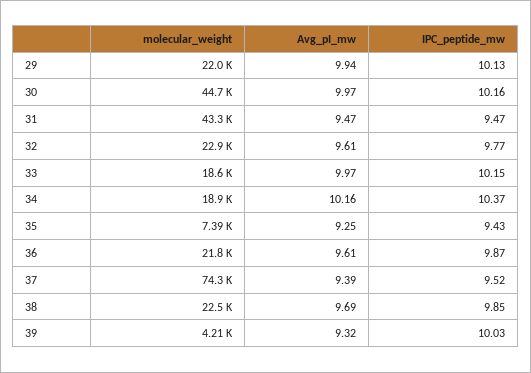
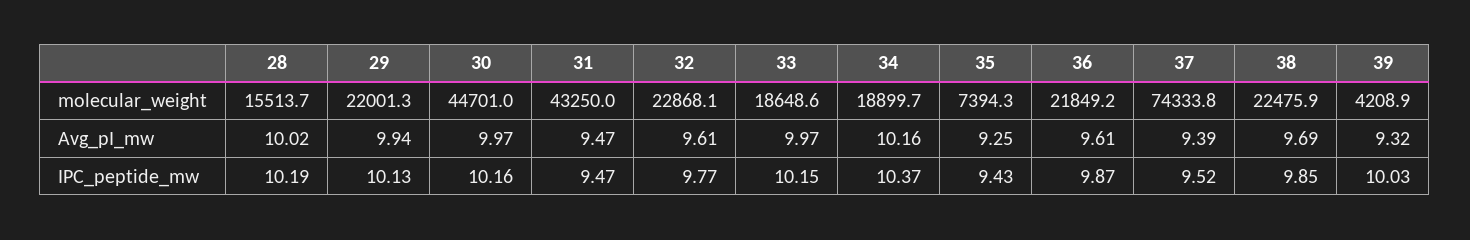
molecular_weight, 28: none -> 15513.7
Avg_pI_mw, 28: none -> 10.02
IPC_peptide_mw, 28: none -> 10.19

